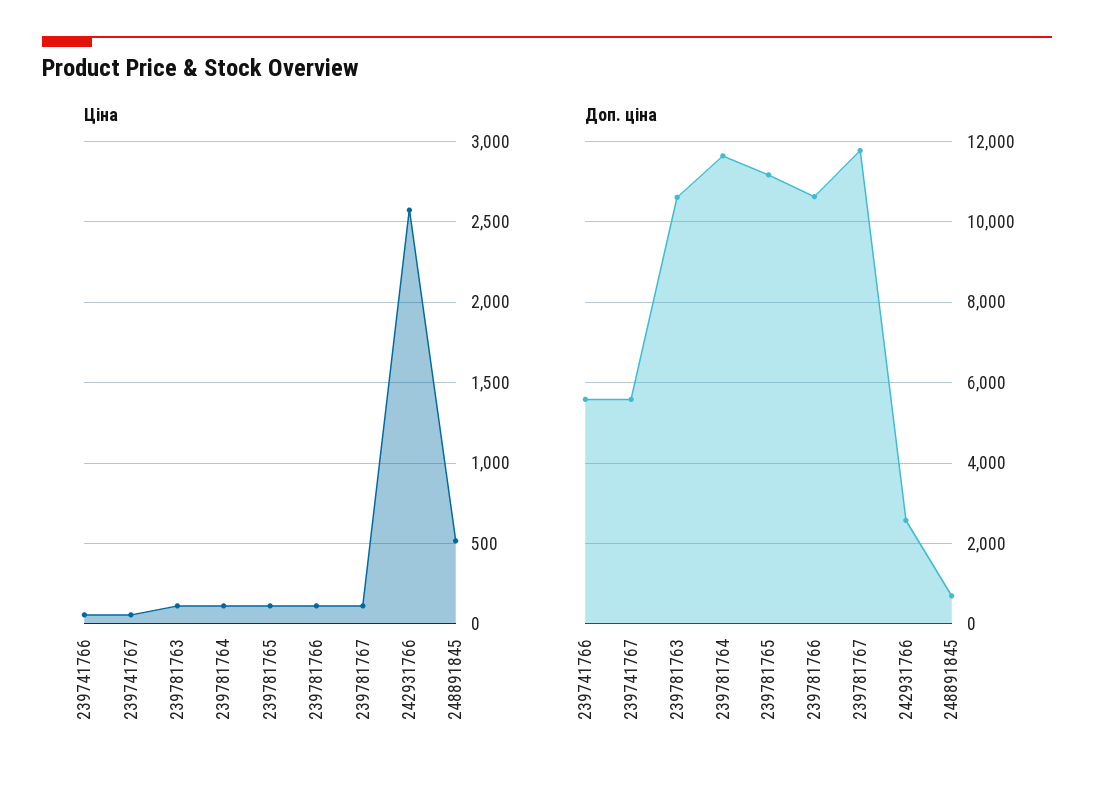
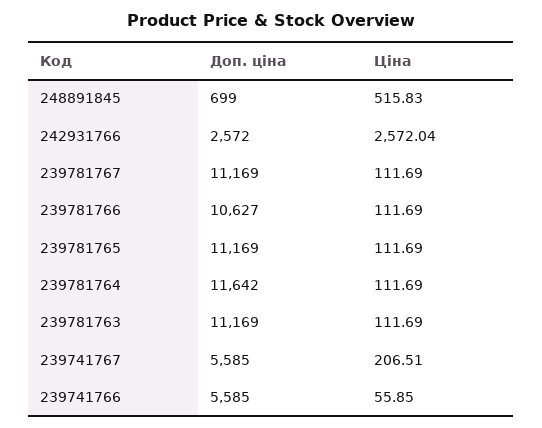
Ціна, 239741767: 50 -> 206.51
Доп. ціна, 239781763: 10600 -> 11169
Доп. ціна, 239781767: 11800 -> 11169

